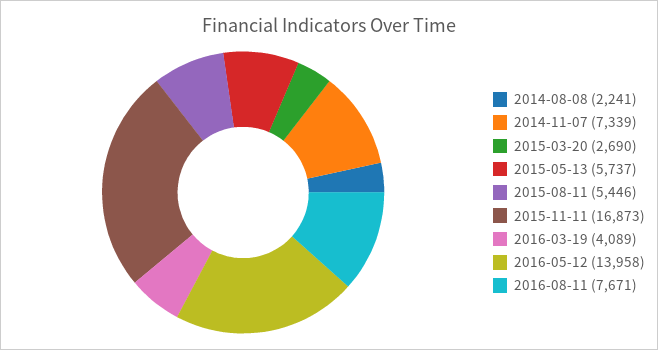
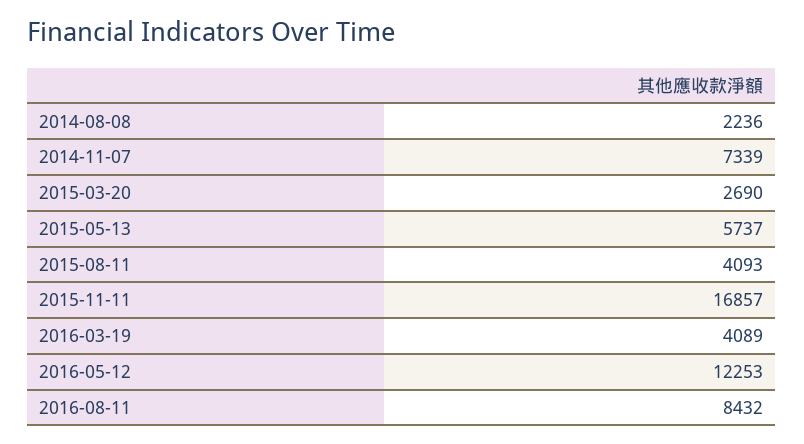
2014-08-08: 2241 -> 2236
2015-08-11: 5446 -> 4093
2015-11-11: 16873 -> 16857
2016-05-12: 13958 -> 12253
2016-08-11: 7671 -> 8432

